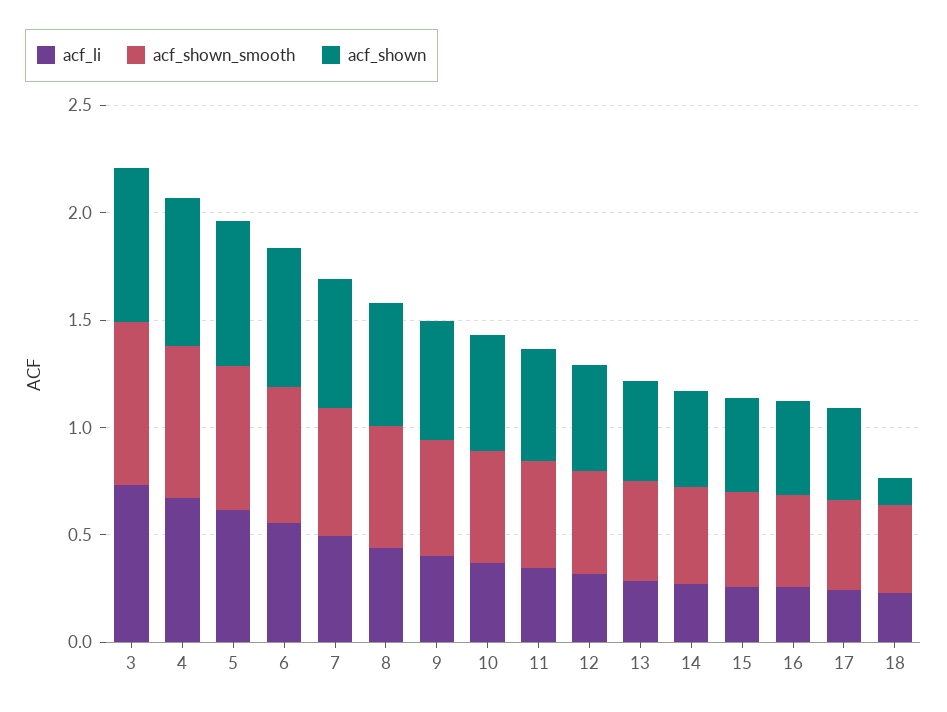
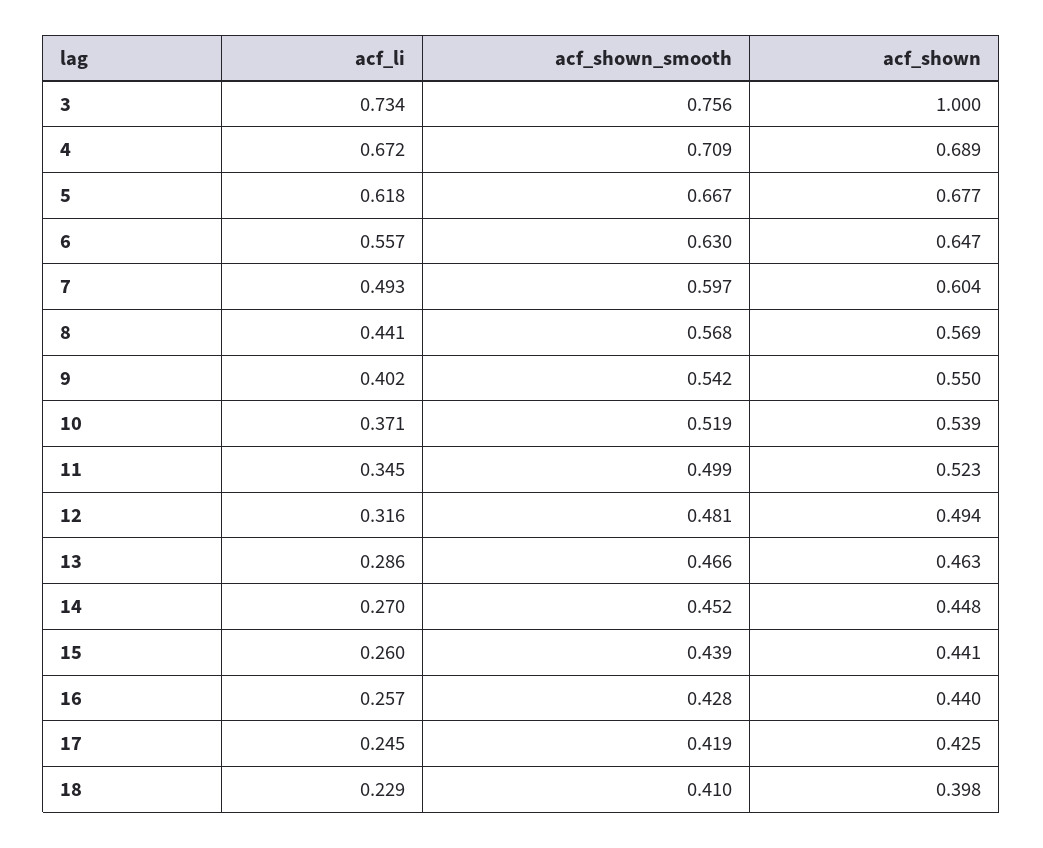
acf_shown, 3: 0.7 -> 1
acf_shown, 18: 0.1 -> 0.398

